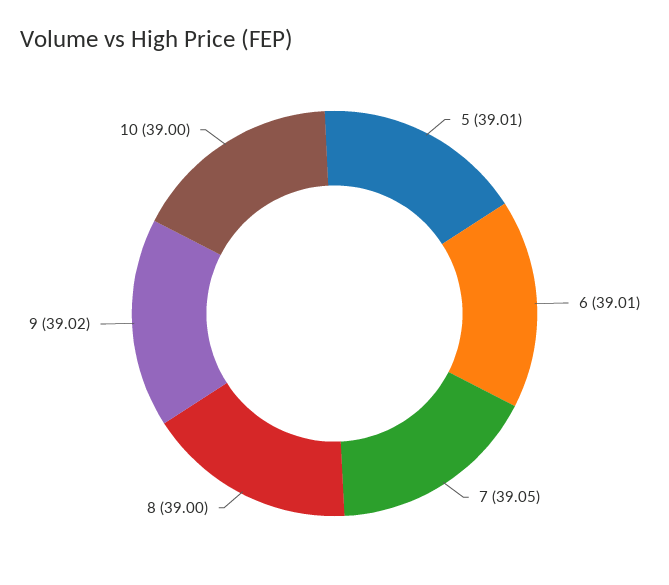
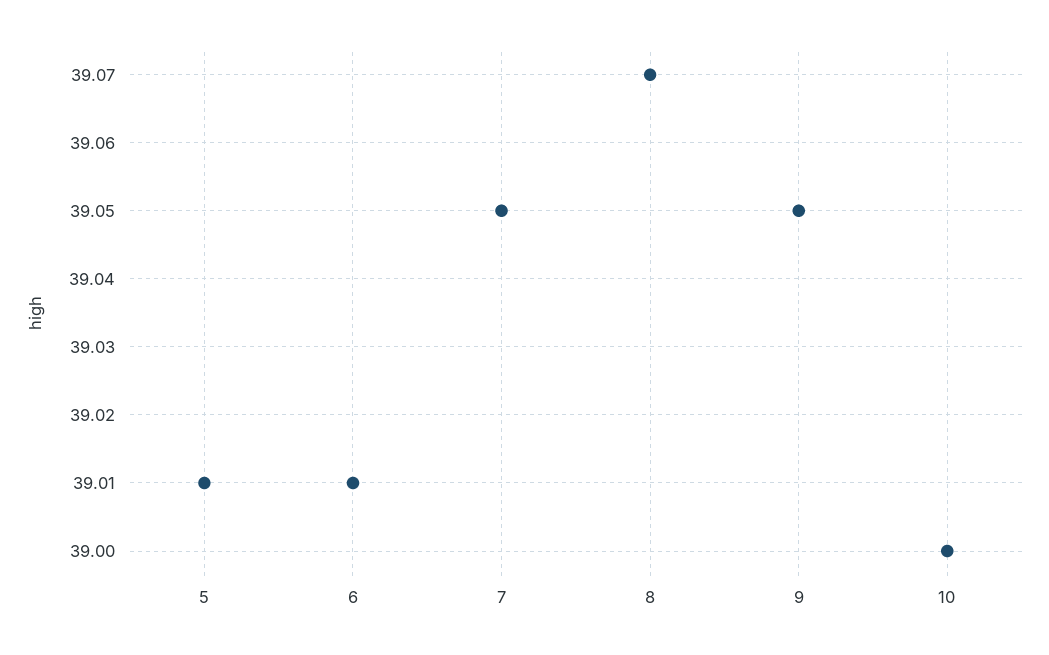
8: 39 -> 39.07
9: 39.02 -> 39.05

